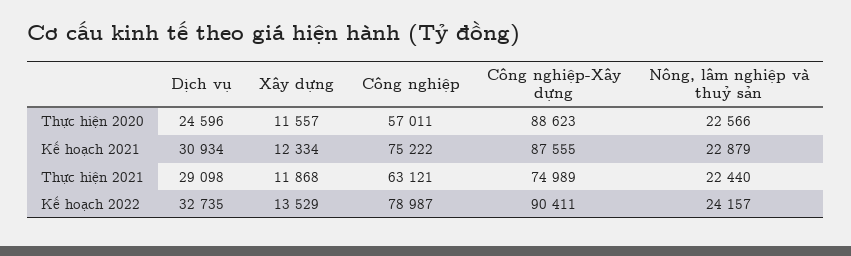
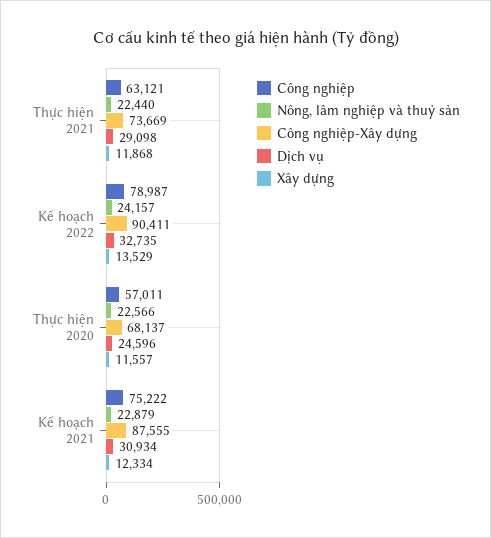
Công nghiệp-Xây dựng, Thực hiện 2020: 88623 -> 68137
Công nghiệp-Xây dựng, Thực hiện 2021: 74989 -> 73669

